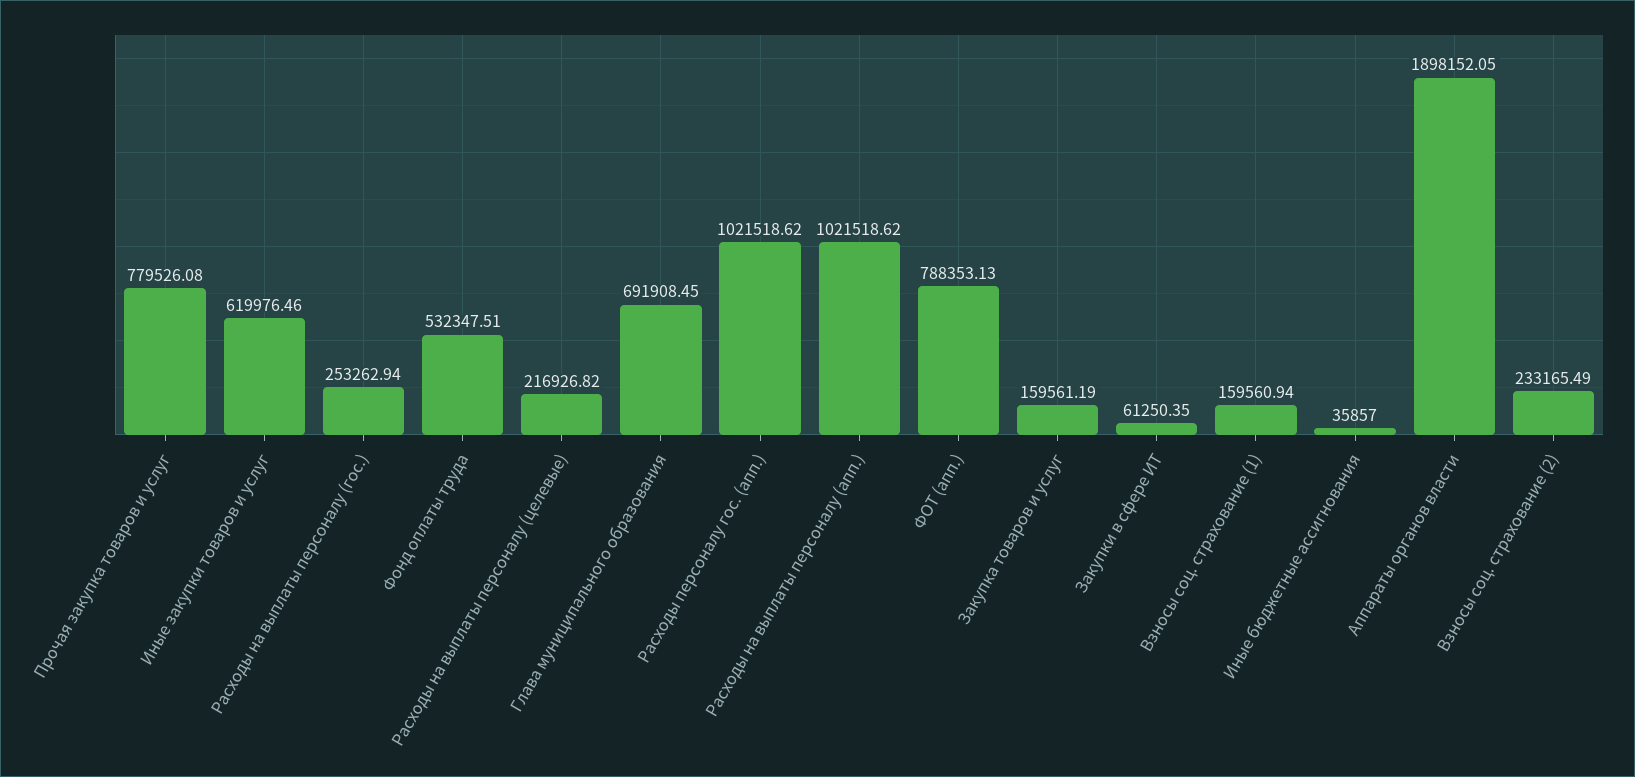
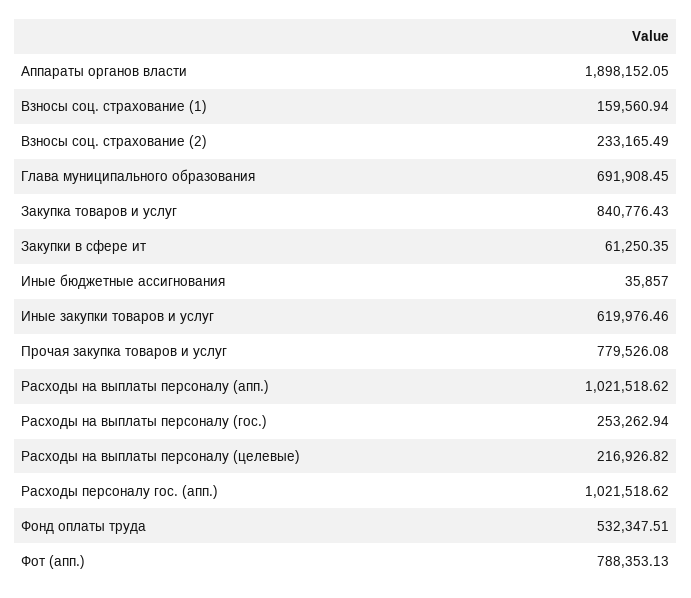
Закупка товаров и услуг: 159561.19 -> 840776.43

